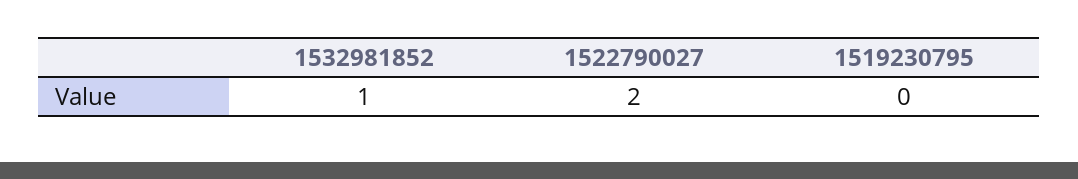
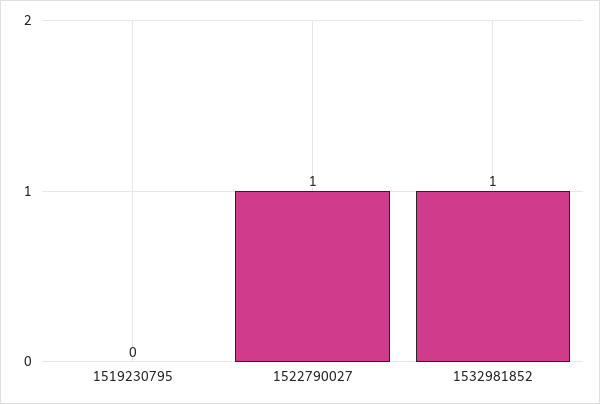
1522790027: 2 -> 1

